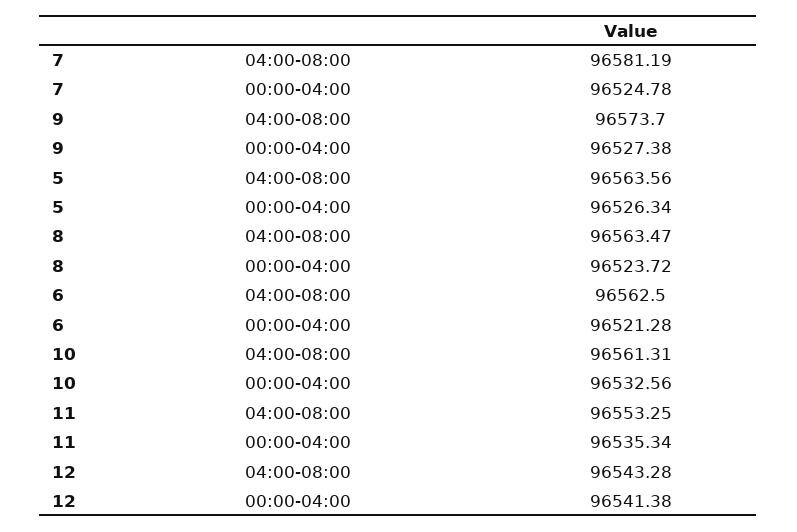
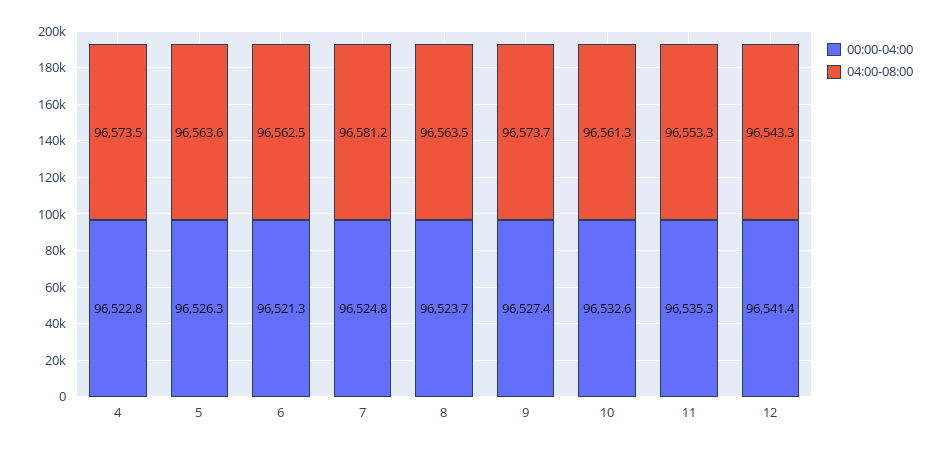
00:00-04:00, 4: none -> 96522.8
04:00-08:00, 4: none -> 96573.5

